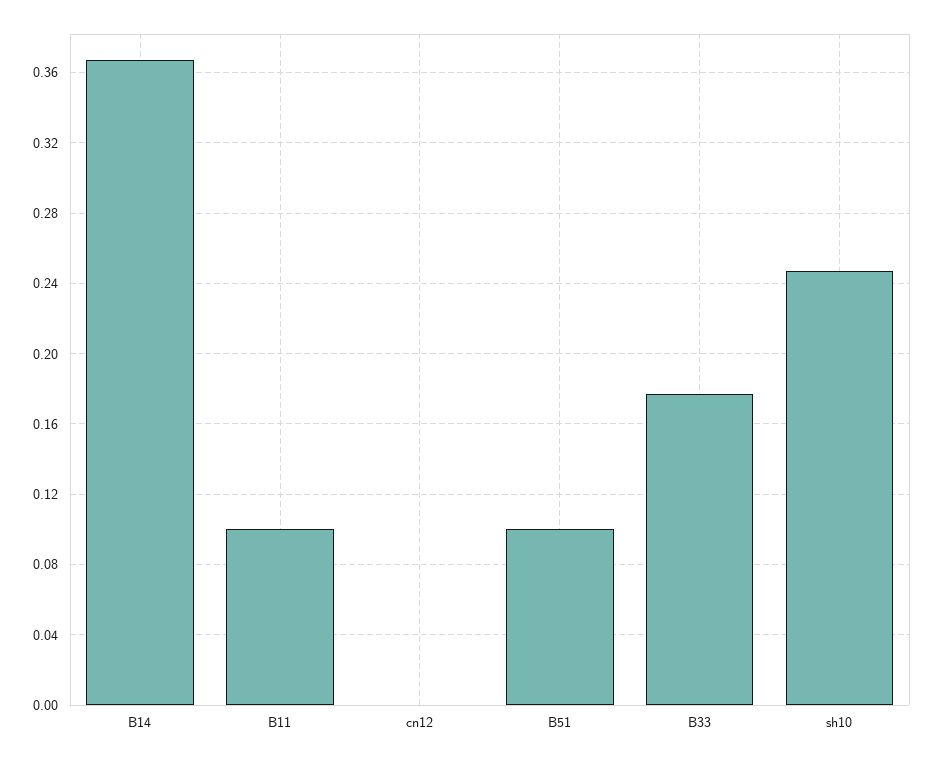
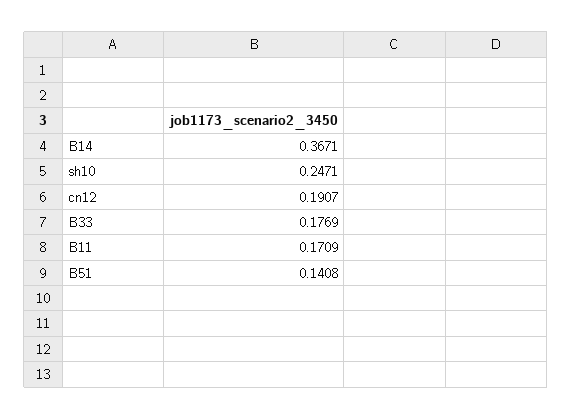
B11: 0.1 -> 0.1709
cn12: 0 -> 0.1907
B51: 0.1 -> 0.1408

